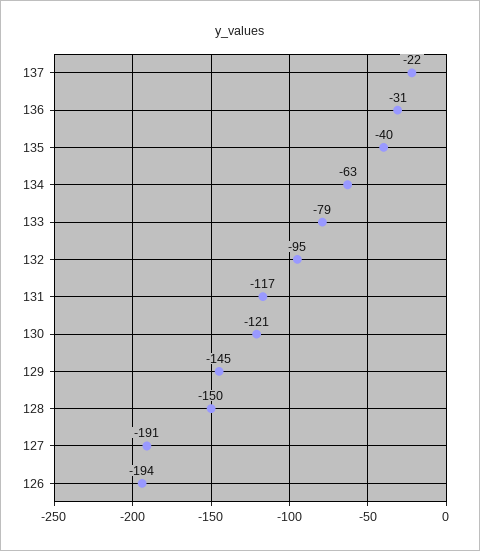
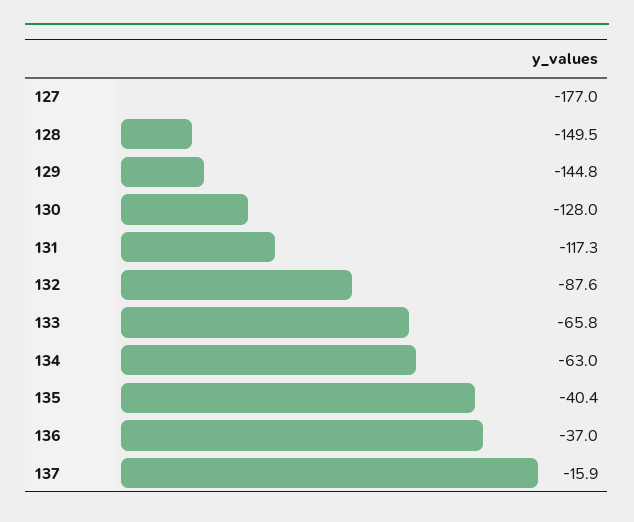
137: -22 -> -15.9
136: -31 -> -37
133: -79 -> -65.8
132: -95 -> -87.6
130: -121 -> -128
127: -191 -> -177
126: -194 -> none

